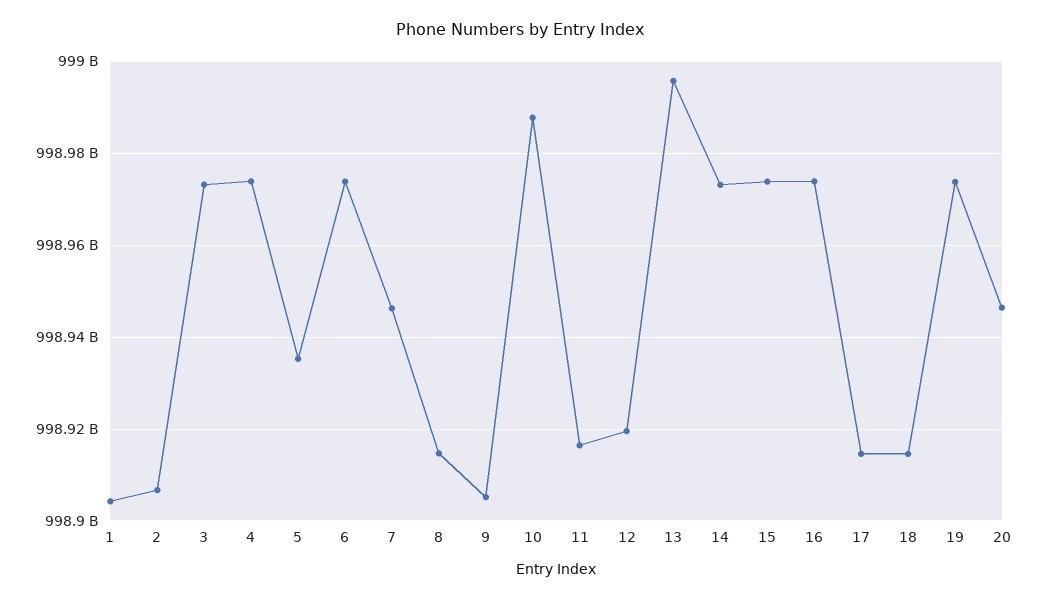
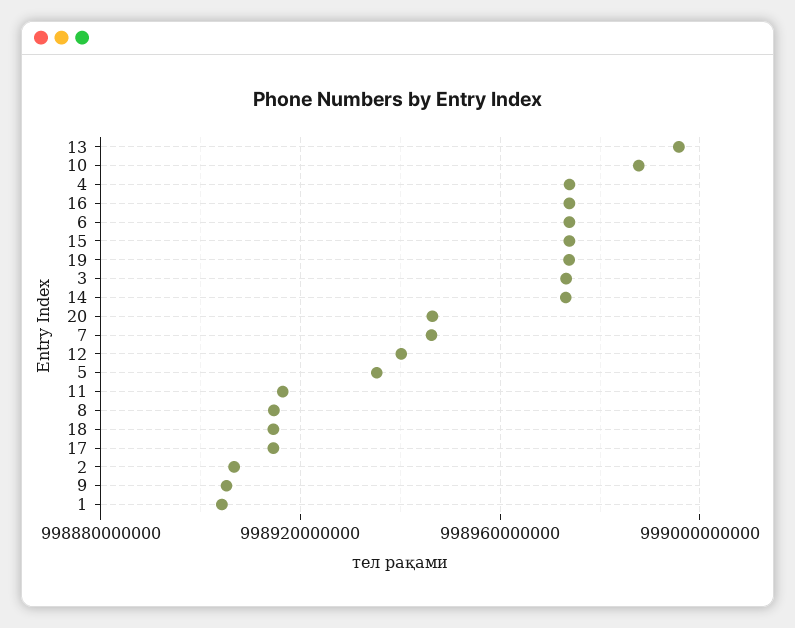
12: 998920000000 -> 998940000000

